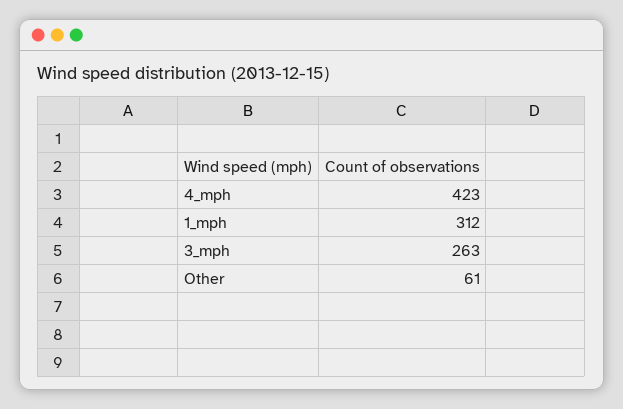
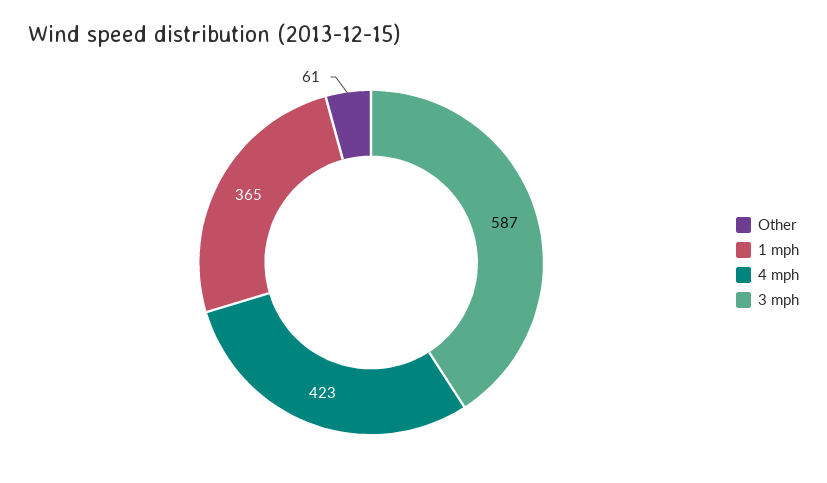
1_mph: 312 -> 365
3_mph: 263 -> 587

